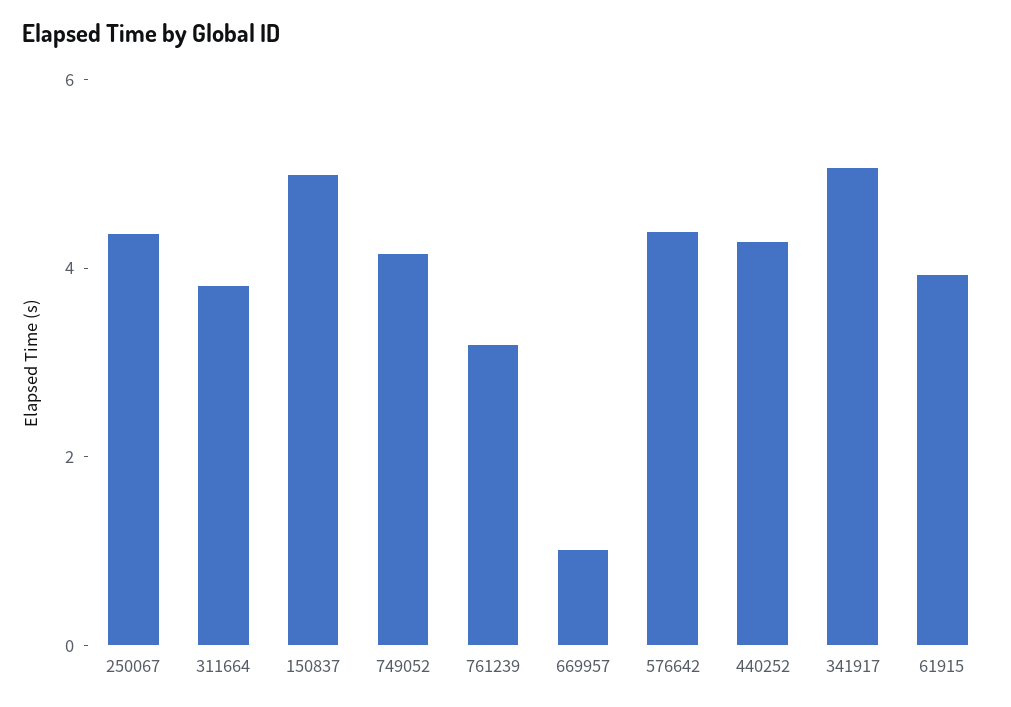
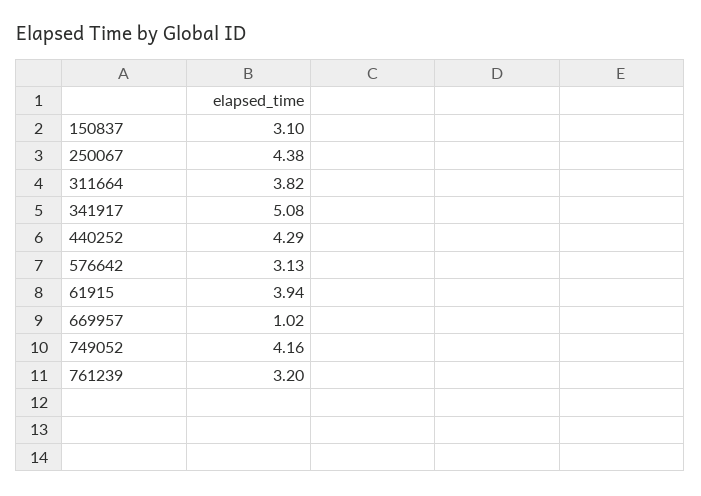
150837: 5 -> 3.1
576642: 4.5 -> 3.13

